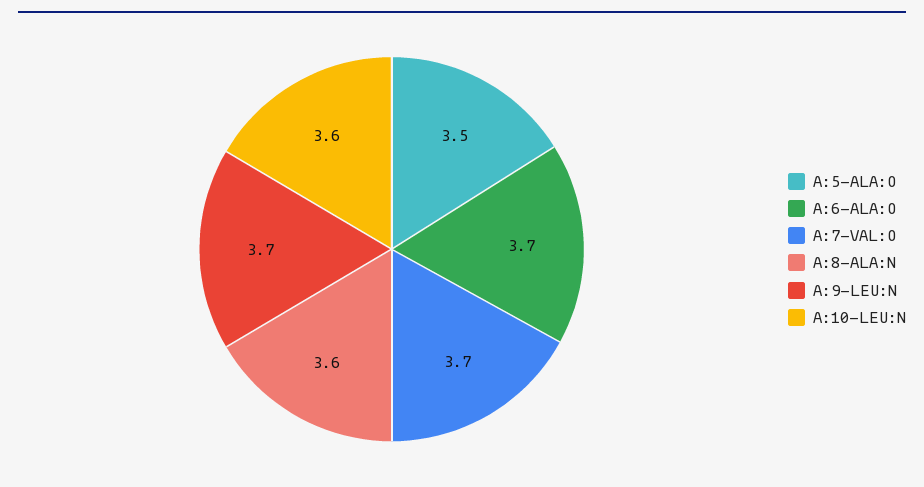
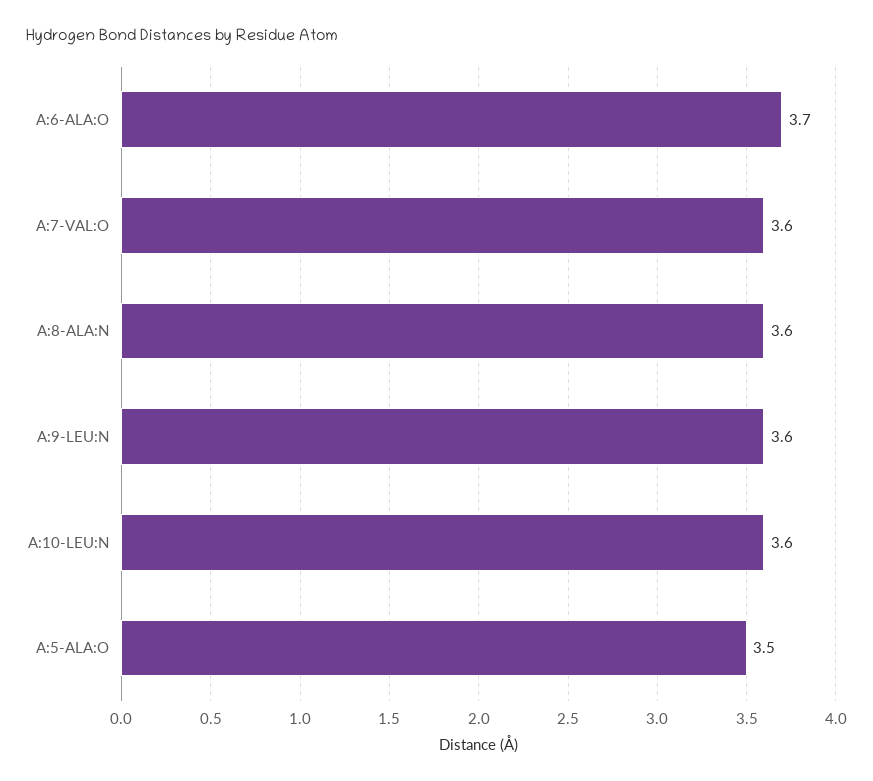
A:7-VAL:O: 3.7 -> 3.6
A:9-LEU:N: 3.7 -> 3.6

